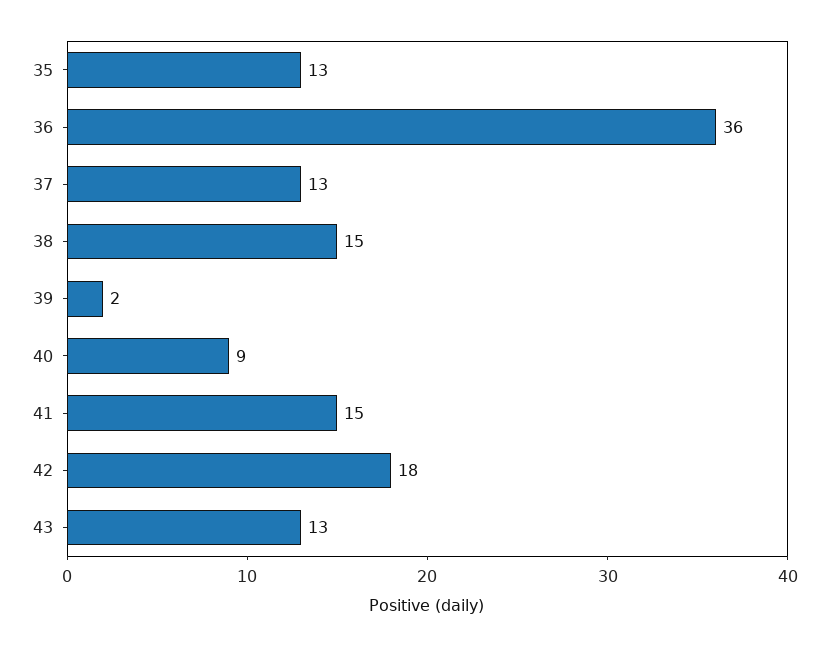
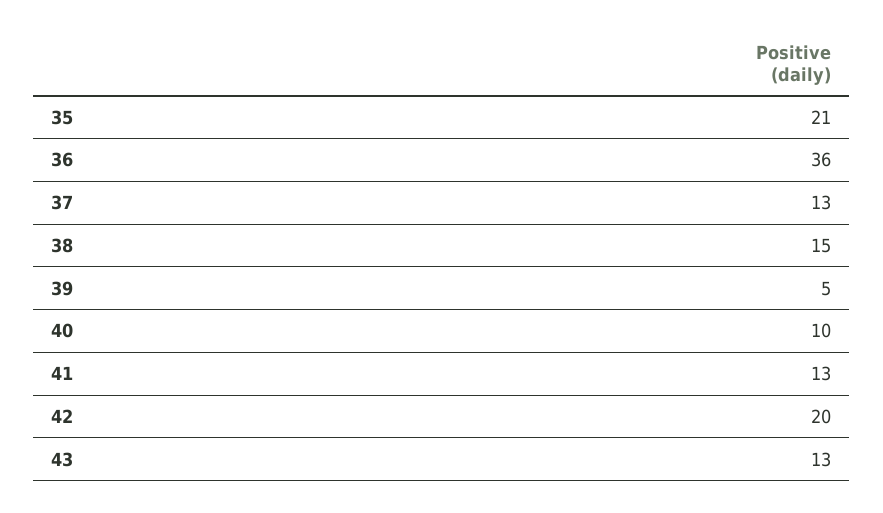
35: 13 -> 21
39: 2 -> 5
40: 9 -> 10
41: 15 -> 13
42: 18 -> 20

